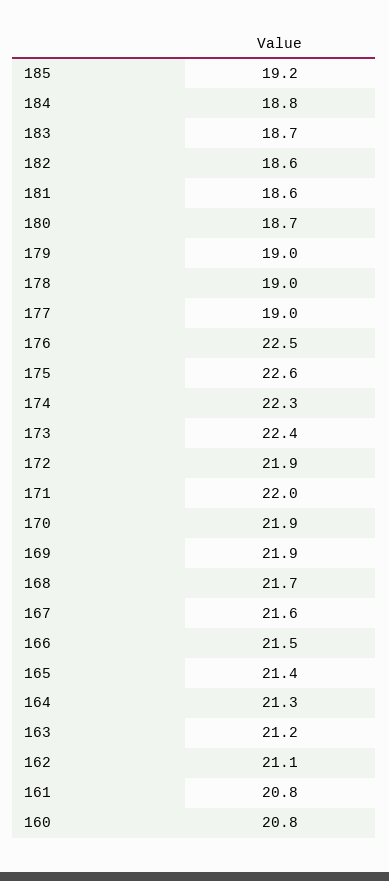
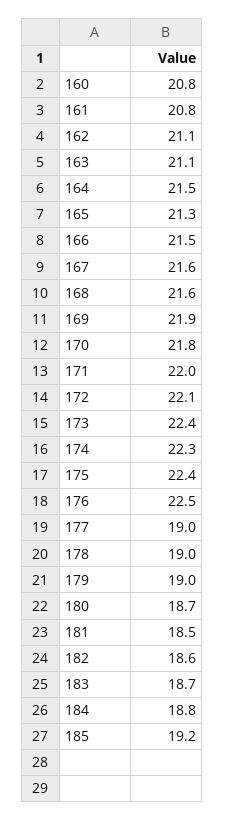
181: 18.6 -> 18.5
175: 22.6 -> 22.4
172: 21.9 -> 22.1
170: 21.9 -> 21.8
168: 21.7 -> 21.6
165: 21.4 -> 21.3
164: 21.3 -> 21.5
163: 21.2 -> 21.1

